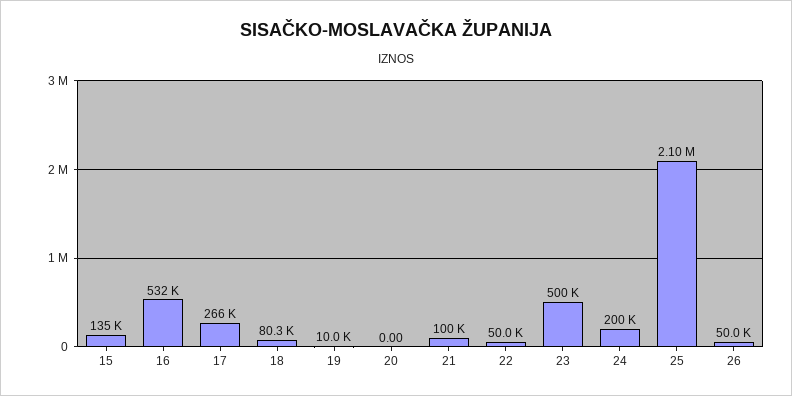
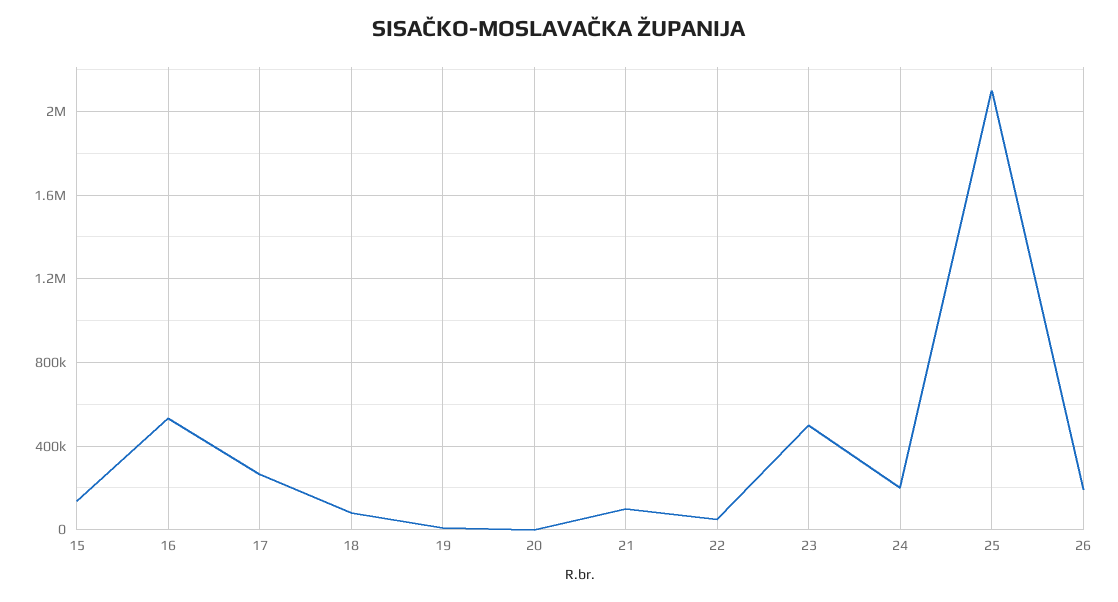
26: 50000 -> 200000

